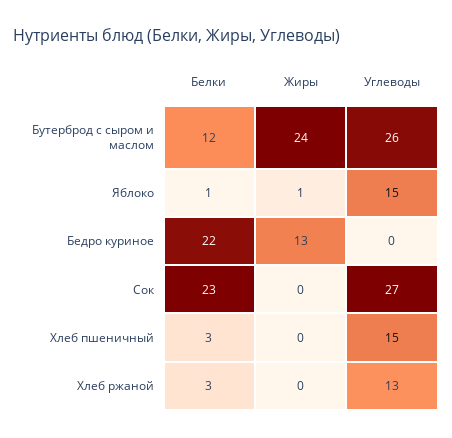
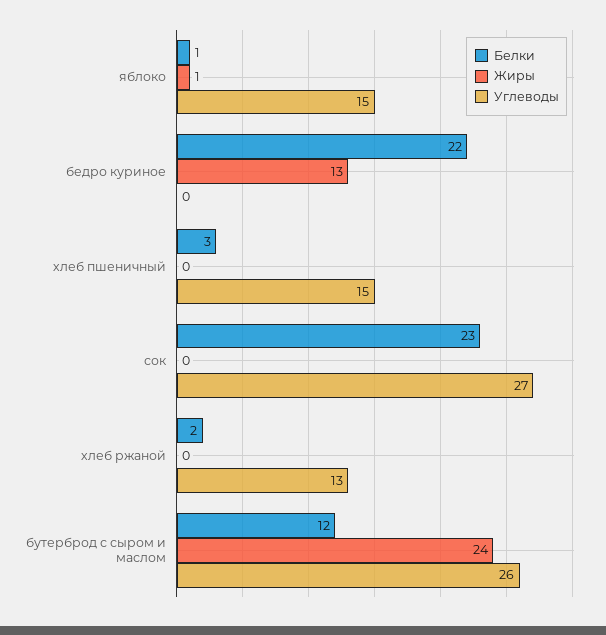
Белки, Хлеб ржаной: 3 -> 2

